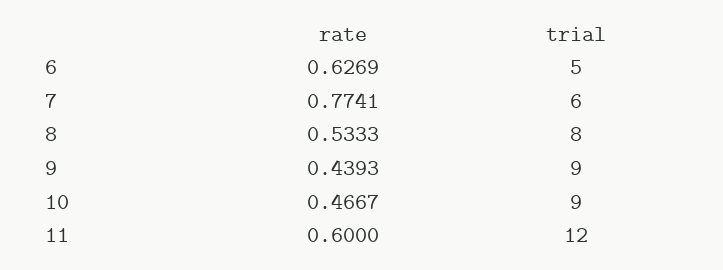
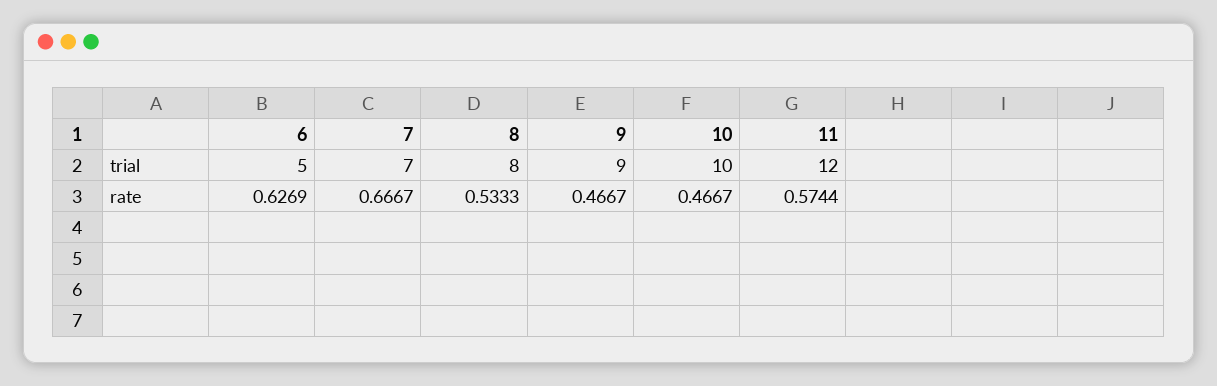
rate, 7: 0.7741 -> 0.6667
trial, 7: 6 -> 7
rate, 9: 0.4393 -> 0.4667
trial, 10: 9 -> 10
rate, 11: 0.6 -> 0.5744

